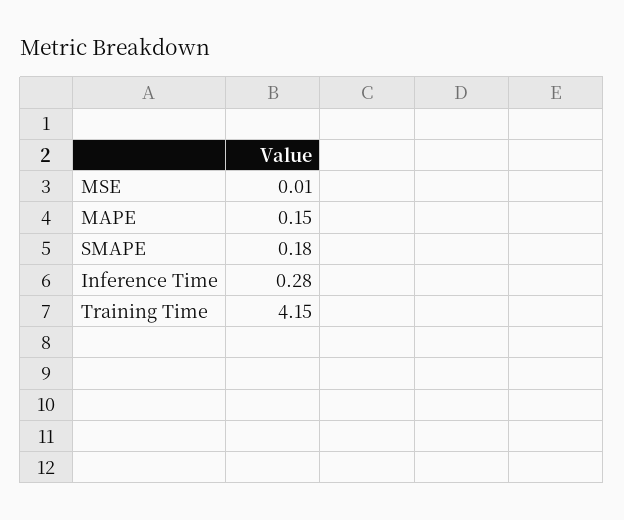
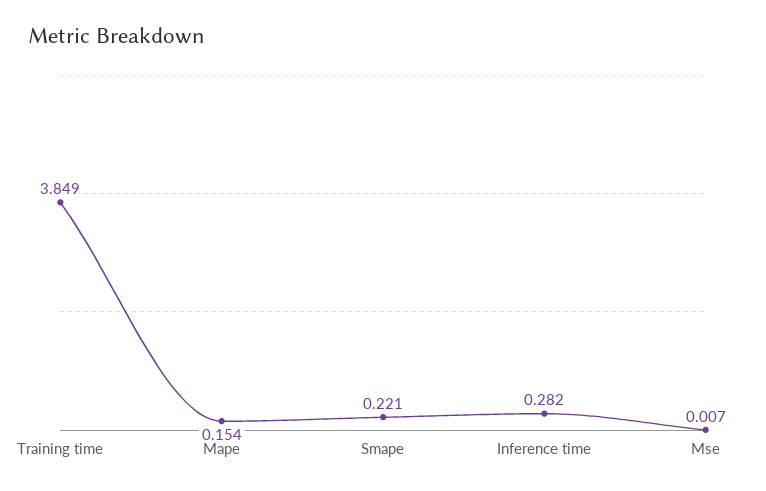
SMAPE: 0.18 -> 0.221
Training Time: 4.15 -> 3.849

